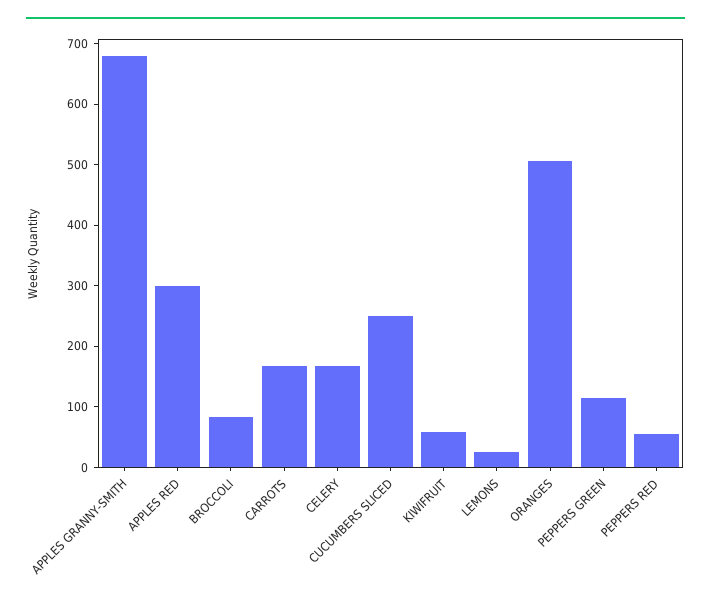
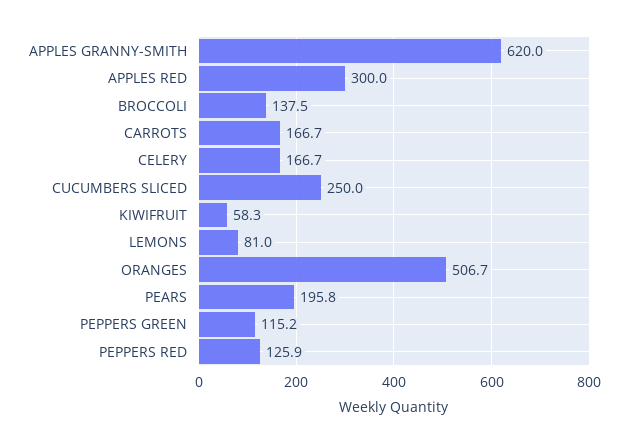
APPLES GRANNY-SMITH: 680 -> 620
BROCCOLI: 80 -> 137.5
LEMONS: 20 -> 81
PEPPERS RED: 60 -> 125.9
PEARS: none -> 195.8

